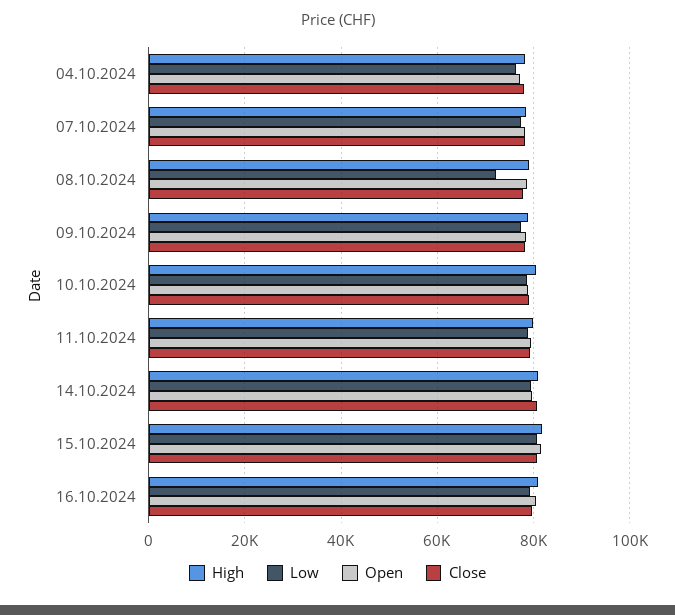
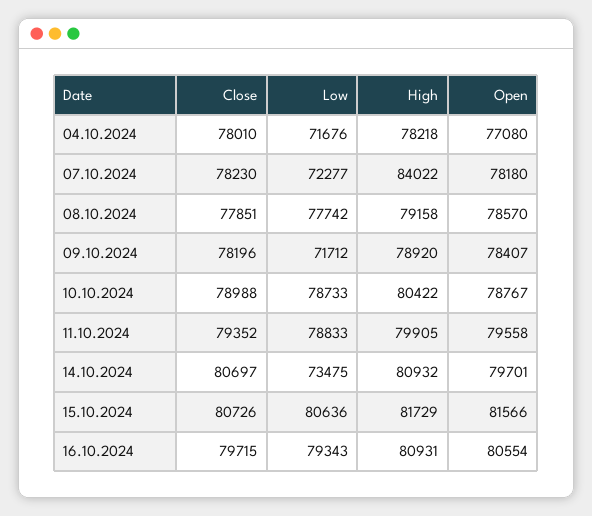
Low, 04.10.2024: 76000 -> 71676
High, 07.10.2024: 78000 -> 84022
Low, 07.10.2024: 78000 -> 72277
Low, 08.10.2024: 72000 -> 77742
Low, 09.10.2024: 78000 -> 71712
Low, 14.10.2024: 80000 -> 73475

